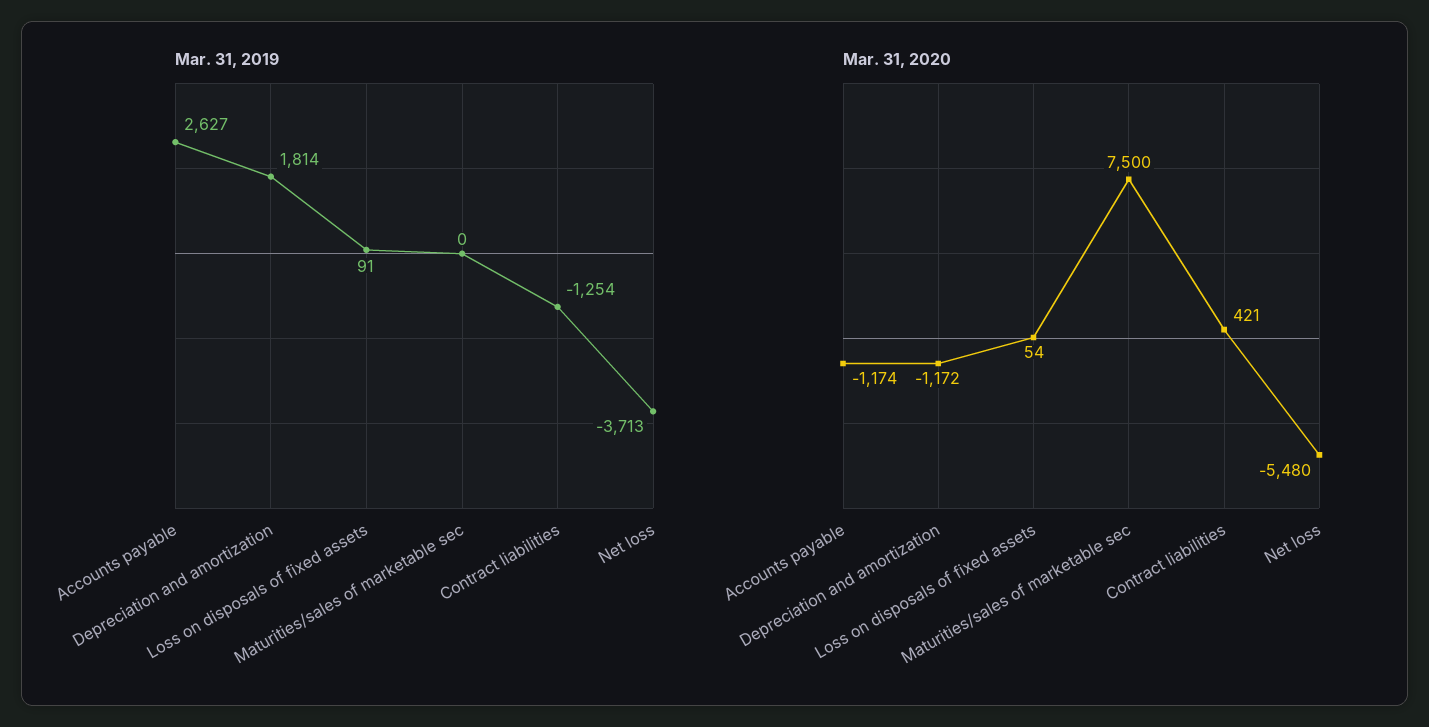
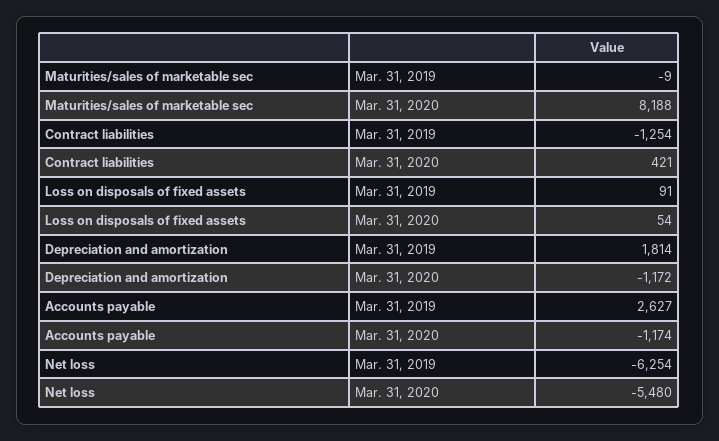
Mar. 31, 2019, Maturities/sales of marketable sec: 0 -> -9
Mar. 31, 2019, Net loss: -3713 -> -6254
Mar. 31, 2020, Maturities/sales of marketable sec: 7500 -> 8188

